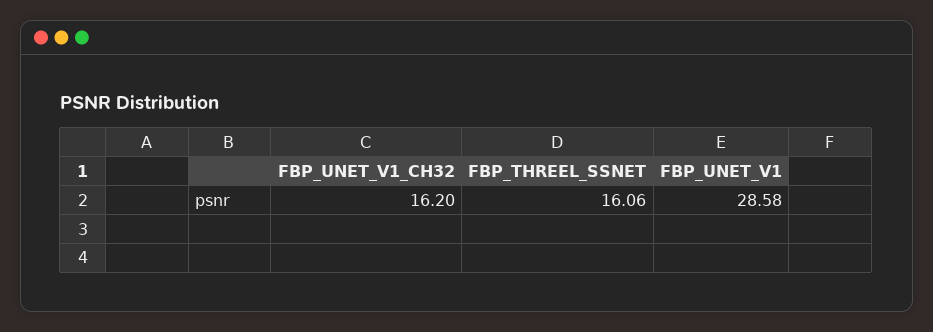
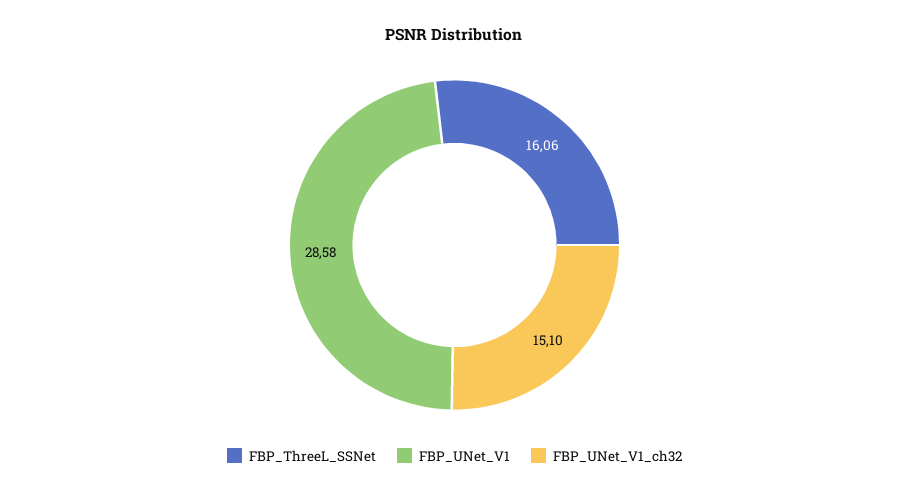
FBP_UNET_V1_CH32: 16.2 -> 15.1

